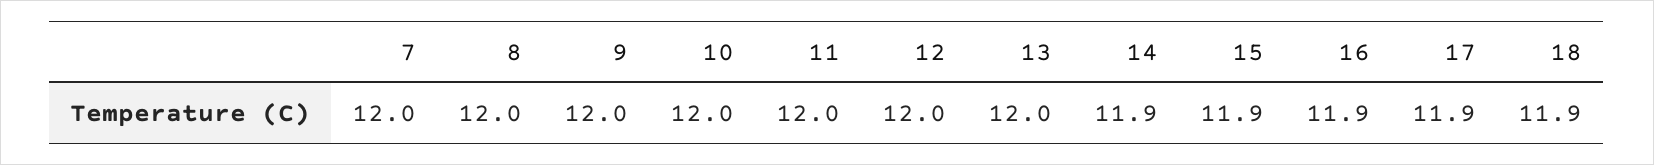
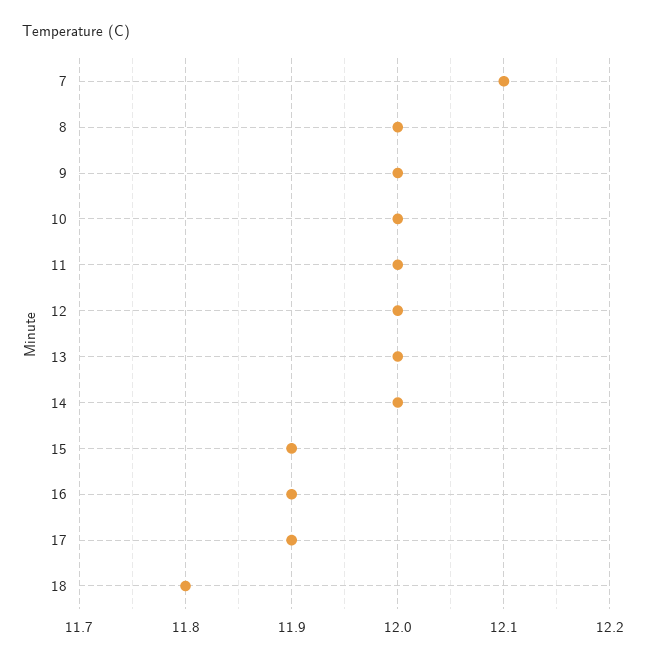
7: 12 -> 12.1
14: 11.9 -> 12
18: 11.9 -> 11.8

